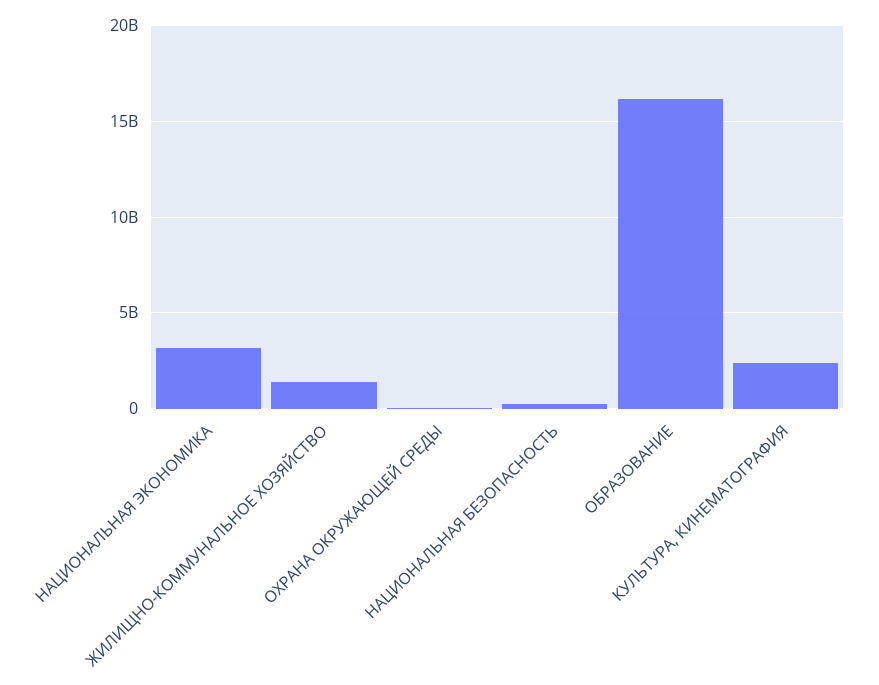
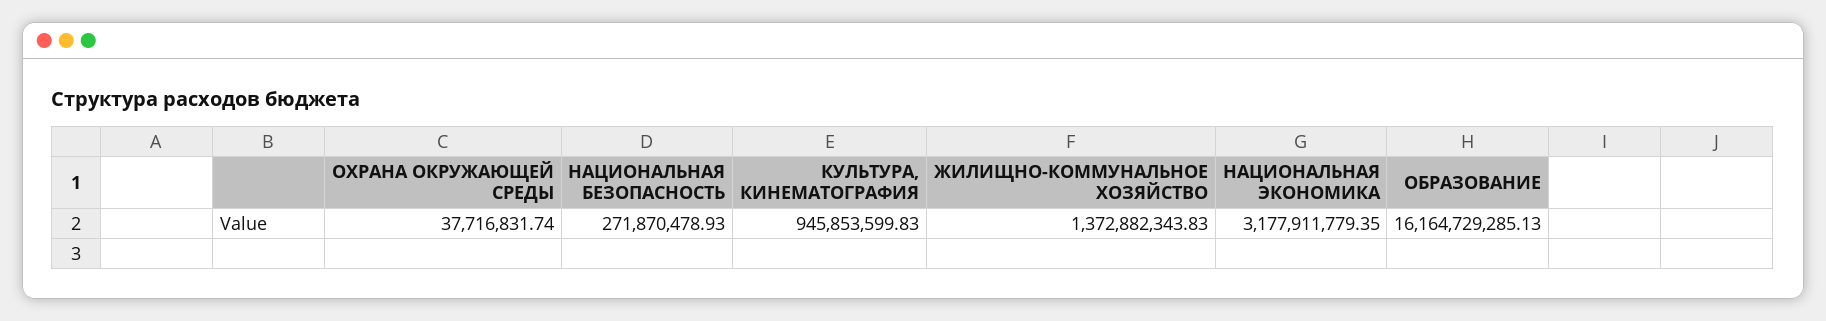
КУЛЬТУРА, КИНЕМАТОГРАФИЯ: 2500000000 -> 945853599.83

